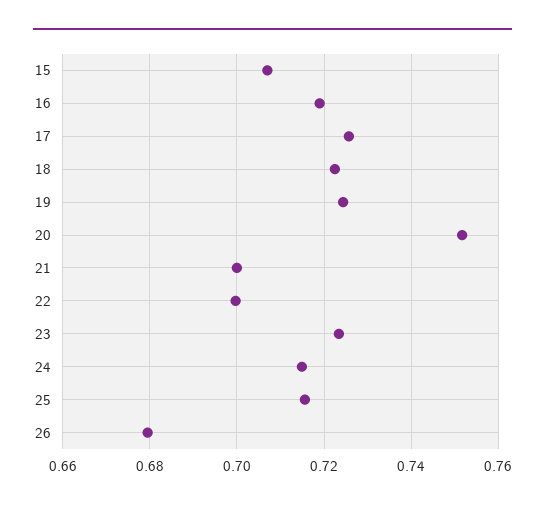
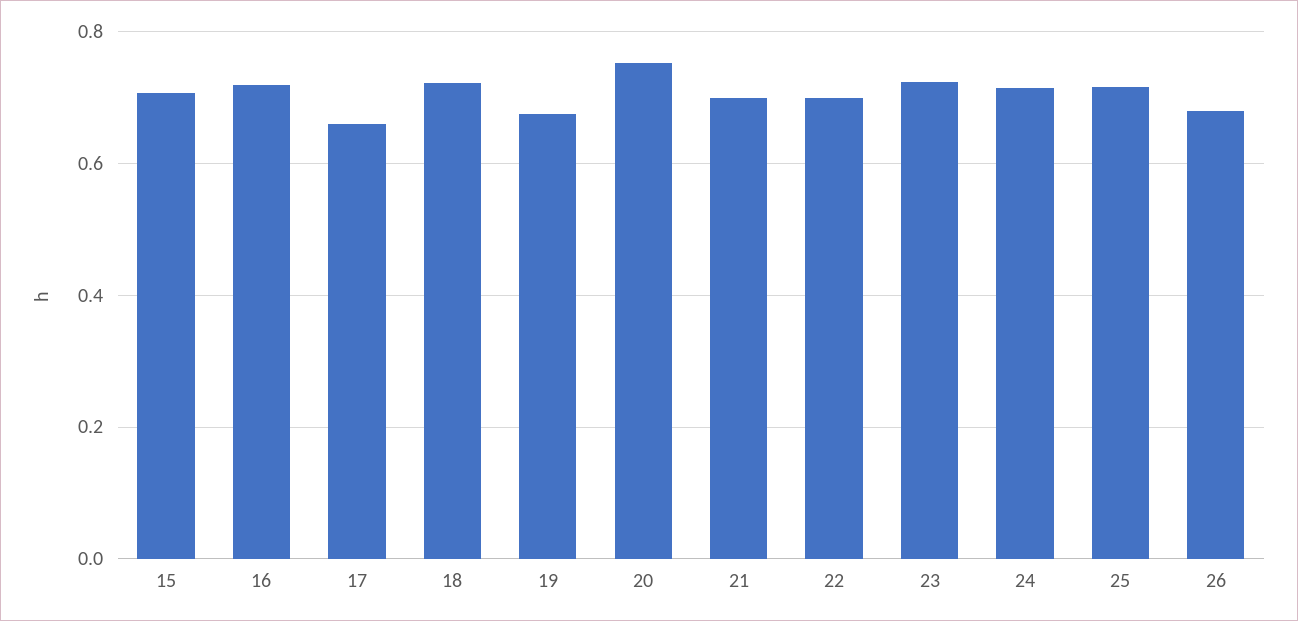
17: 0.726 -> 0.66
19: 0.724 -> 0.68

